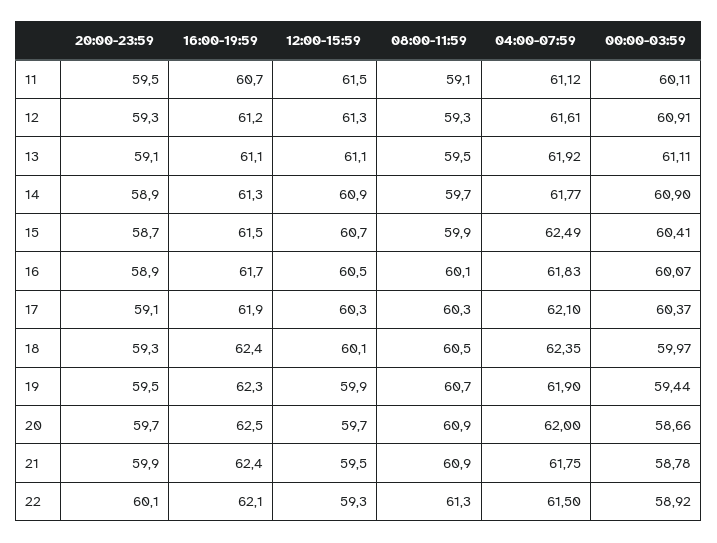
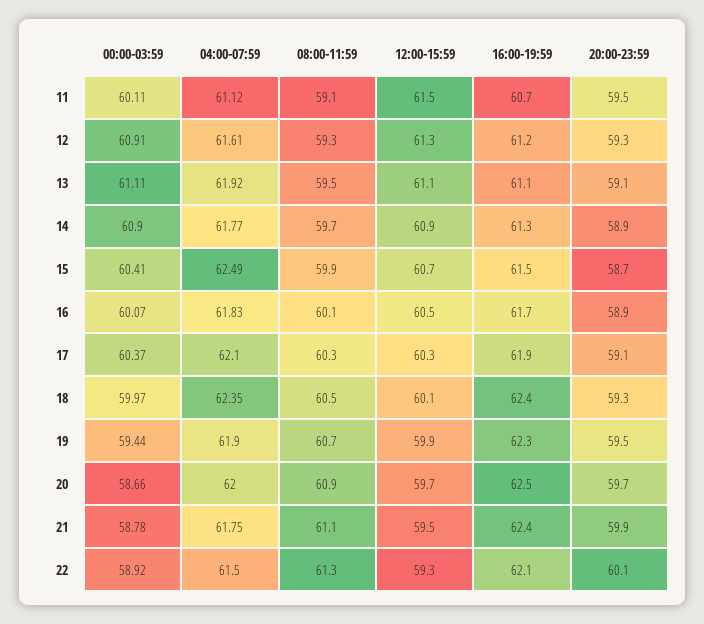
08:00-11:59, 21: 60.9 -> 61.1

